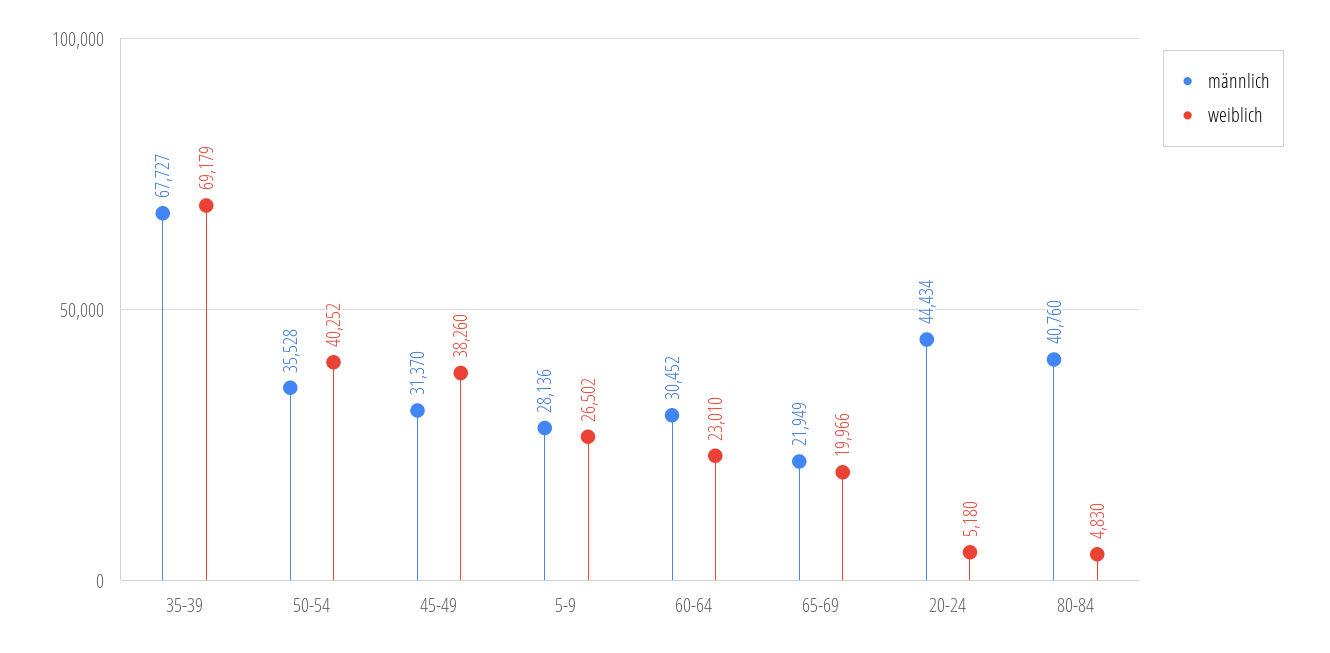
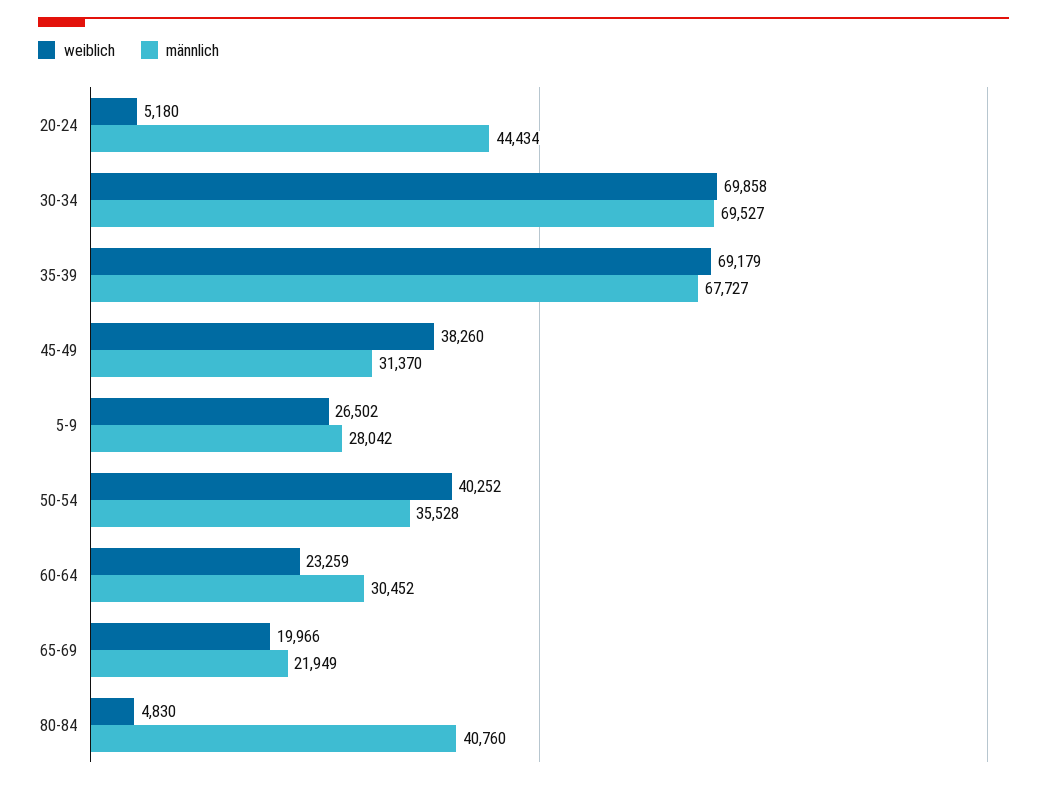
männlich, 5-9: 28136 -> 28042
weiblich, 60-64: 23010 -> 23259
weiblich, 30-34: none -> 69858
männlich, 30-34: none -> 69527

